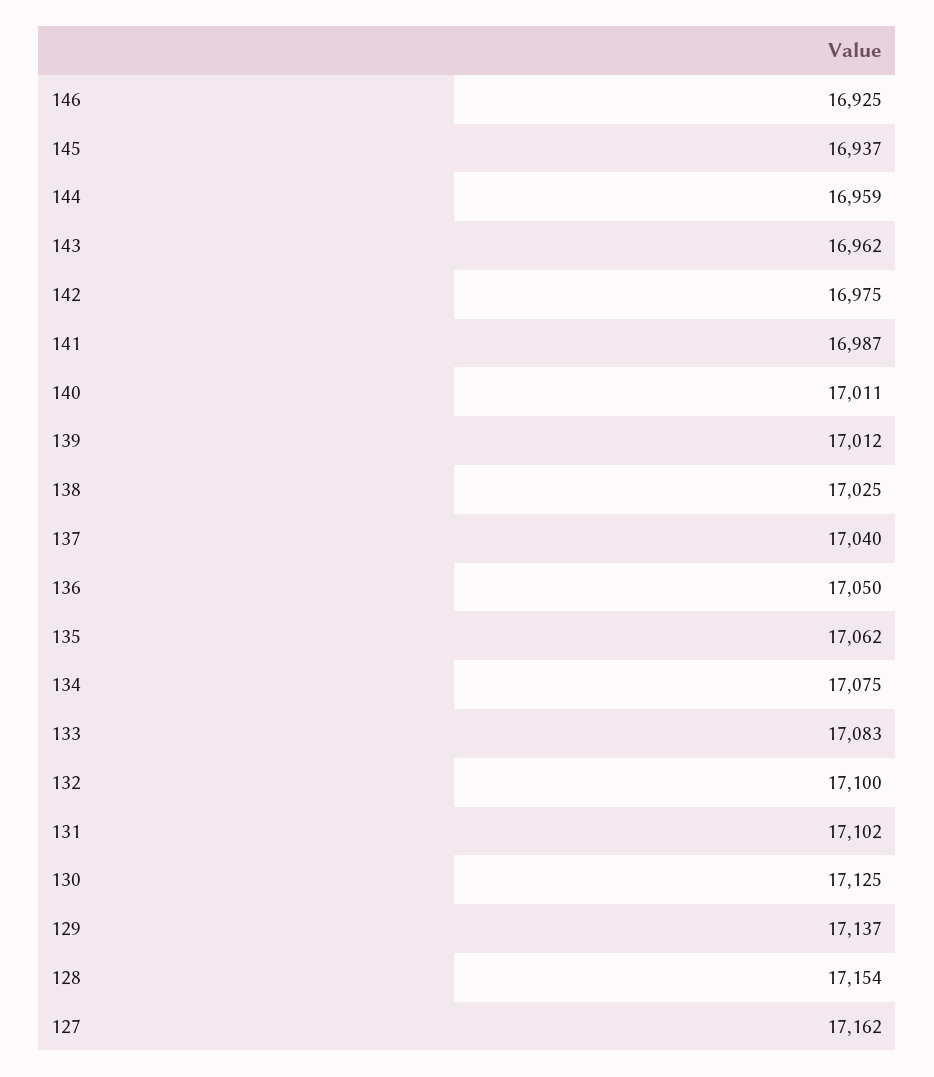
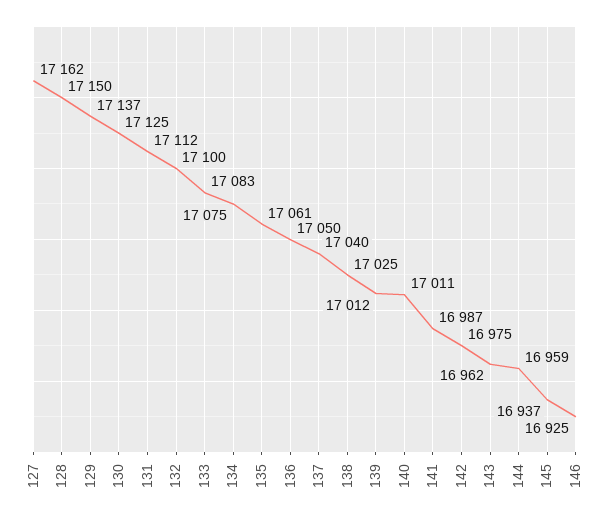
135: 17062 -> 17061
131: 17102 -> 17112
128: 17154 -> 17150

